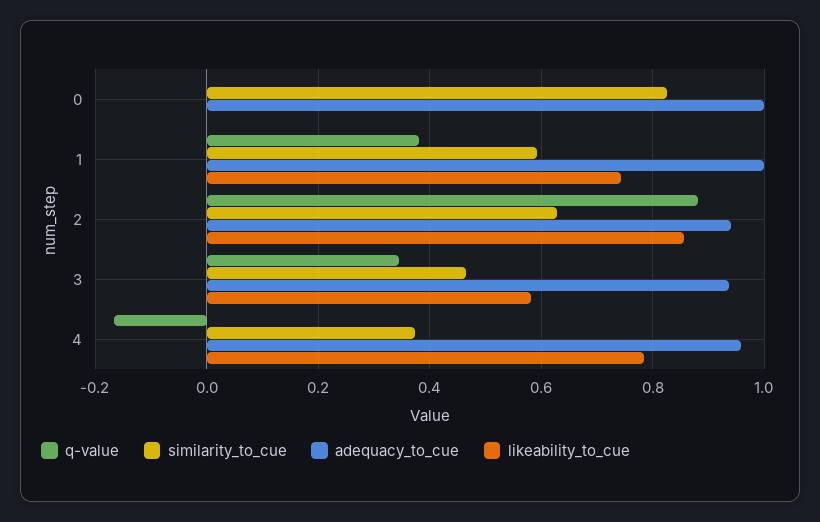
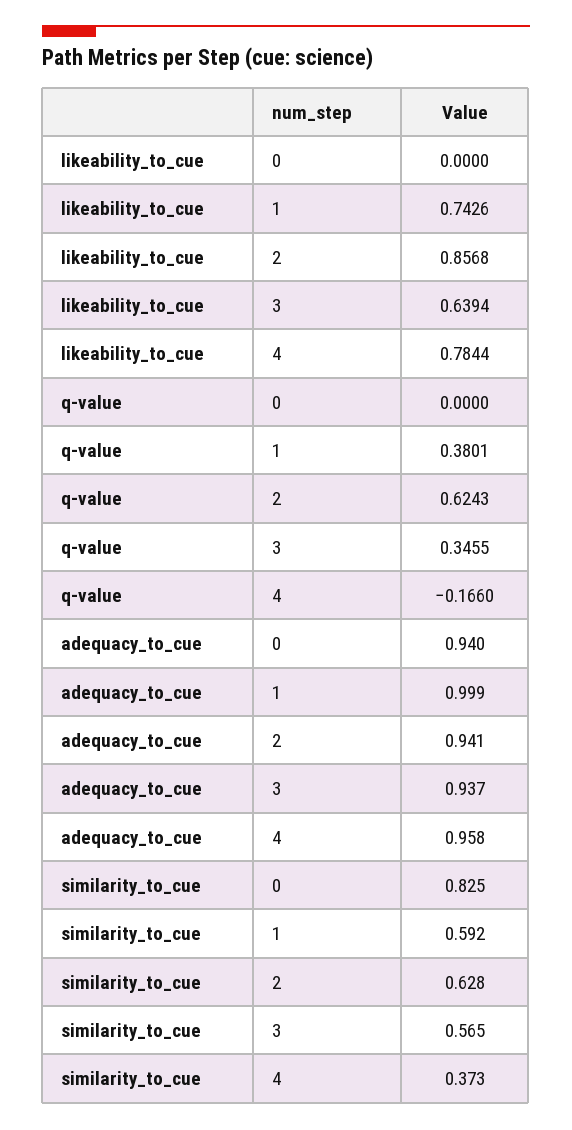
adequacy_to_cue, 0: 1 -> 0.94
q-value, 2: 0.88 -> 0.6243
similarity_to_cue, 3: 0.46 -> 0.565
likeability_to_cue, 3: 0.58 -> 0.6394

